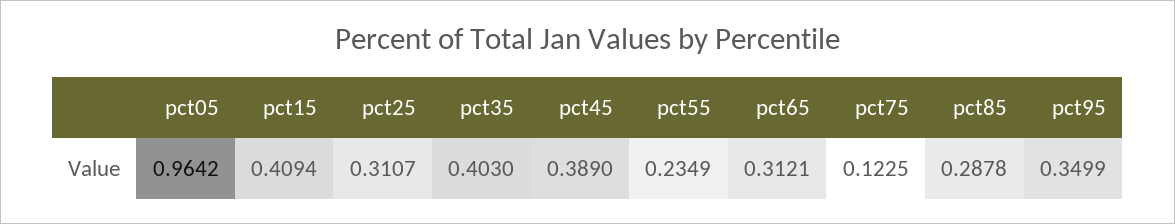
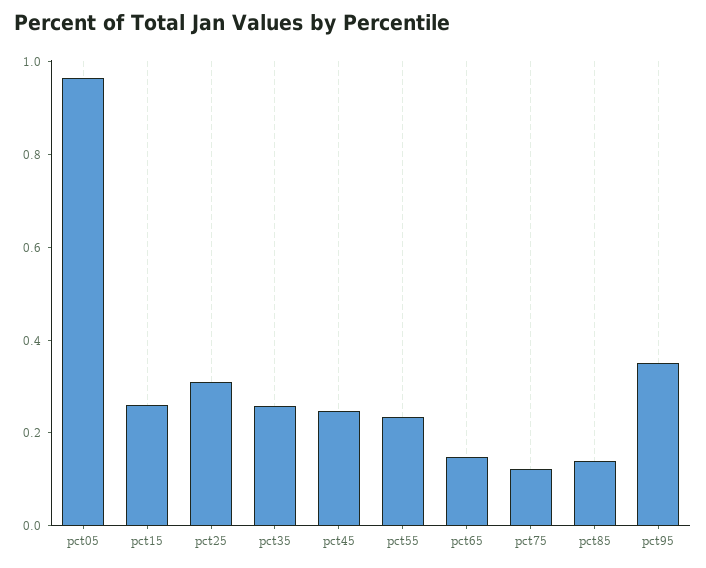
pct15: 0.4094 -> 0.25
pct35: 0.403 -> 0.25
pct45: 0.389 -> 0.25
pct65: 0.3121 -> 0.15
pct85: 0.2878 -> 0.15

